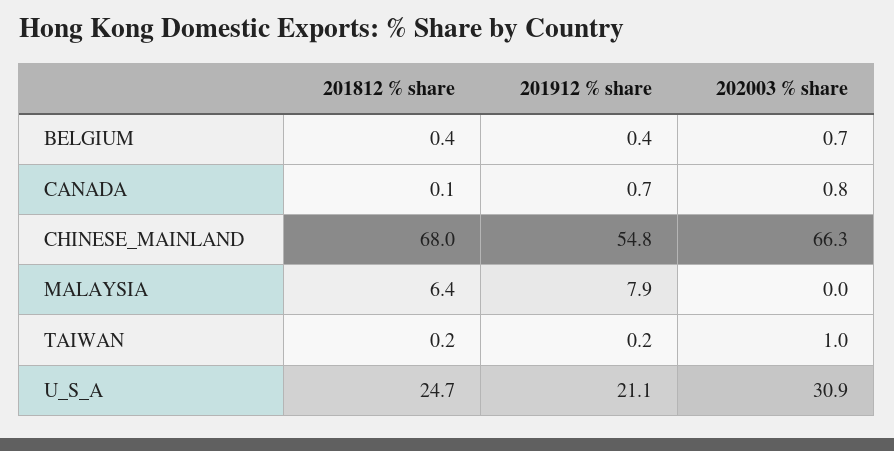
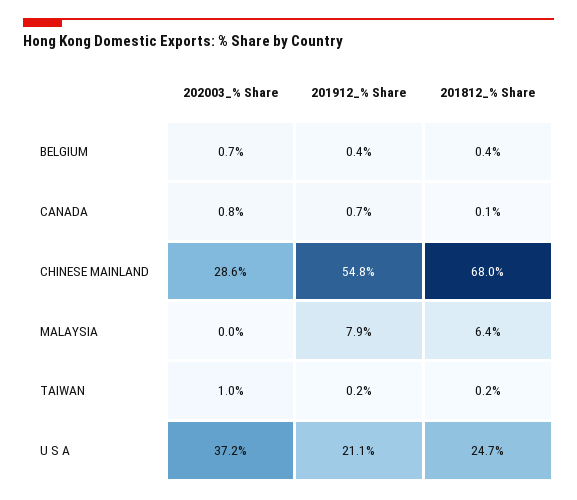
202003 % share, CHINESE_MAINLAND: 66.3 -> 28.6
202003 % share, U_S_A: 30.9 -> 37.2

